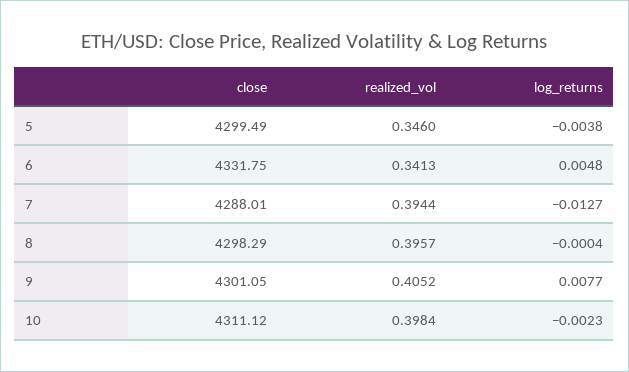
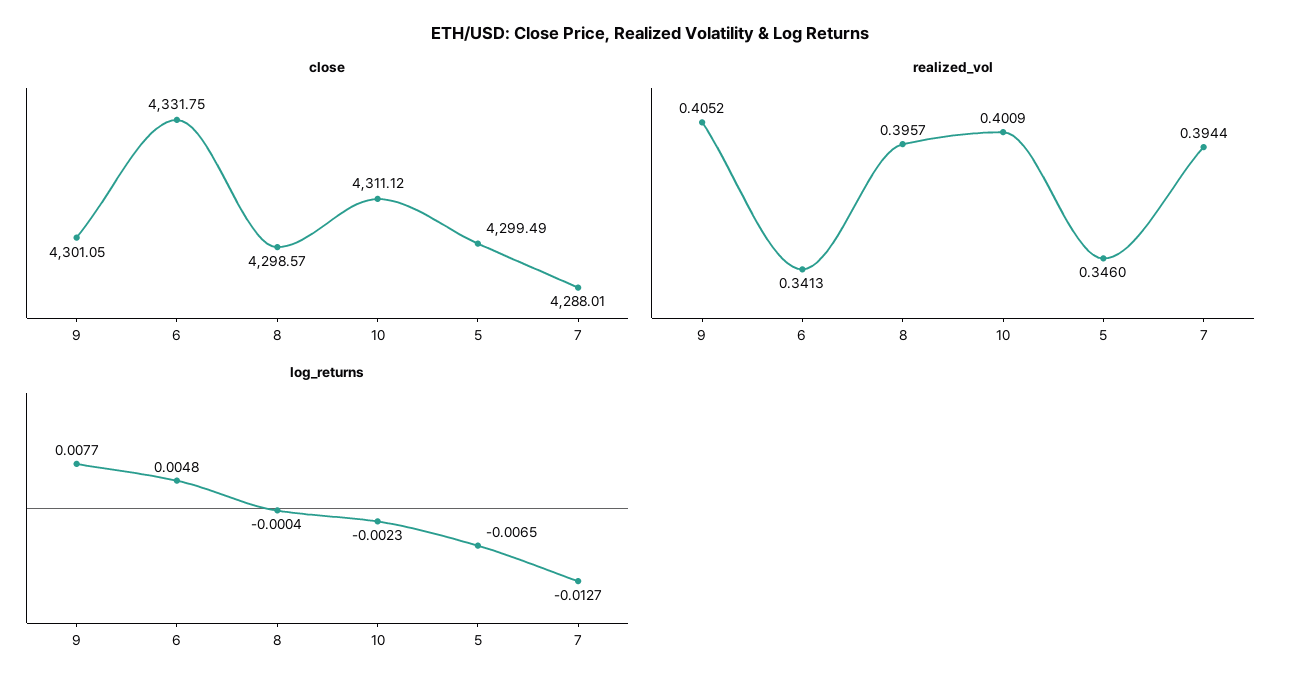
log_returns, 5: -0.0038 -> -0.0065
close, 8: 4298.29 -> 4298.57
realized_vol, 10: 0.3984 -> 0.4009

